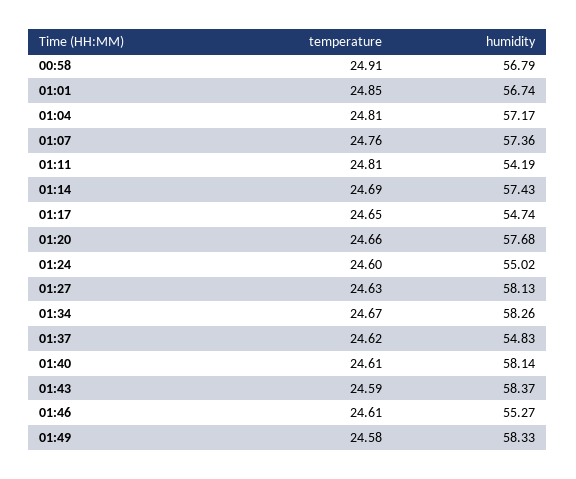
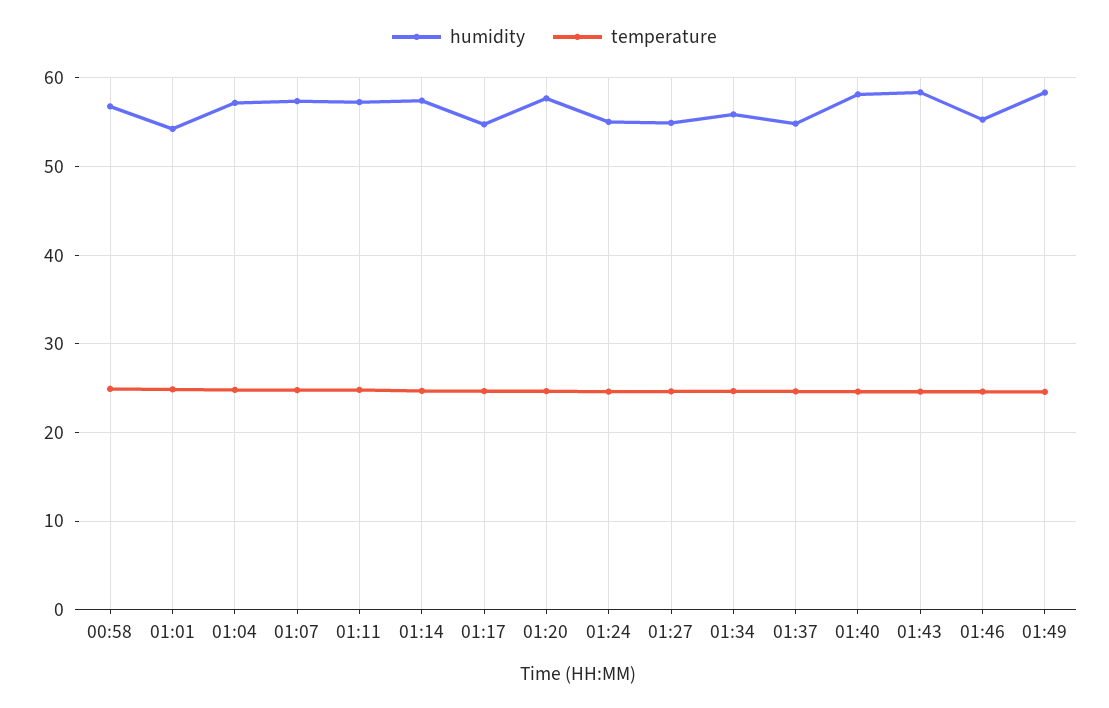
humidity, 01:01: 56.74 -> 54
humidity, 01:11: 54.19 -> 57
humidity, 01:27: 58.13 -> 55
humidity, 01:34: 58.26 -> 56

